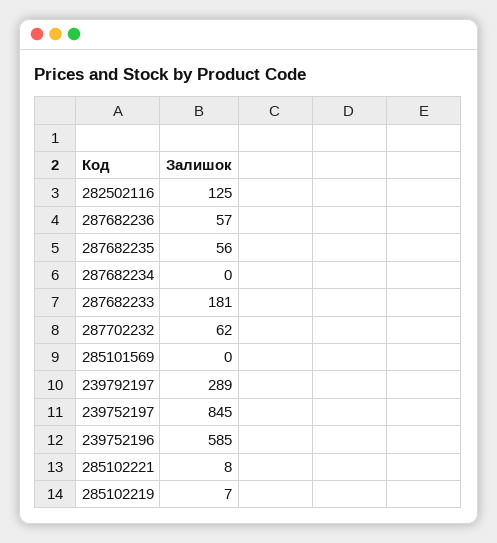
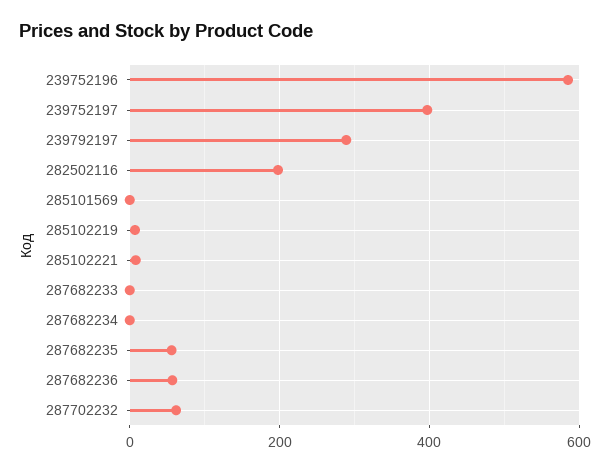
282502116: 125 -> 200
287682233: 181 -> 0
239752197: 845 -> 400

